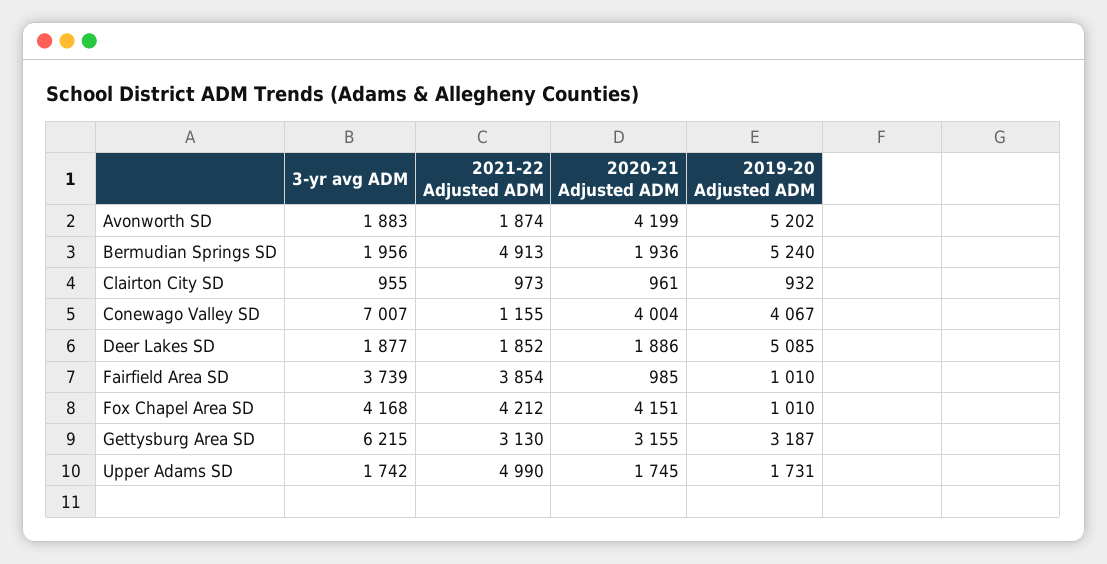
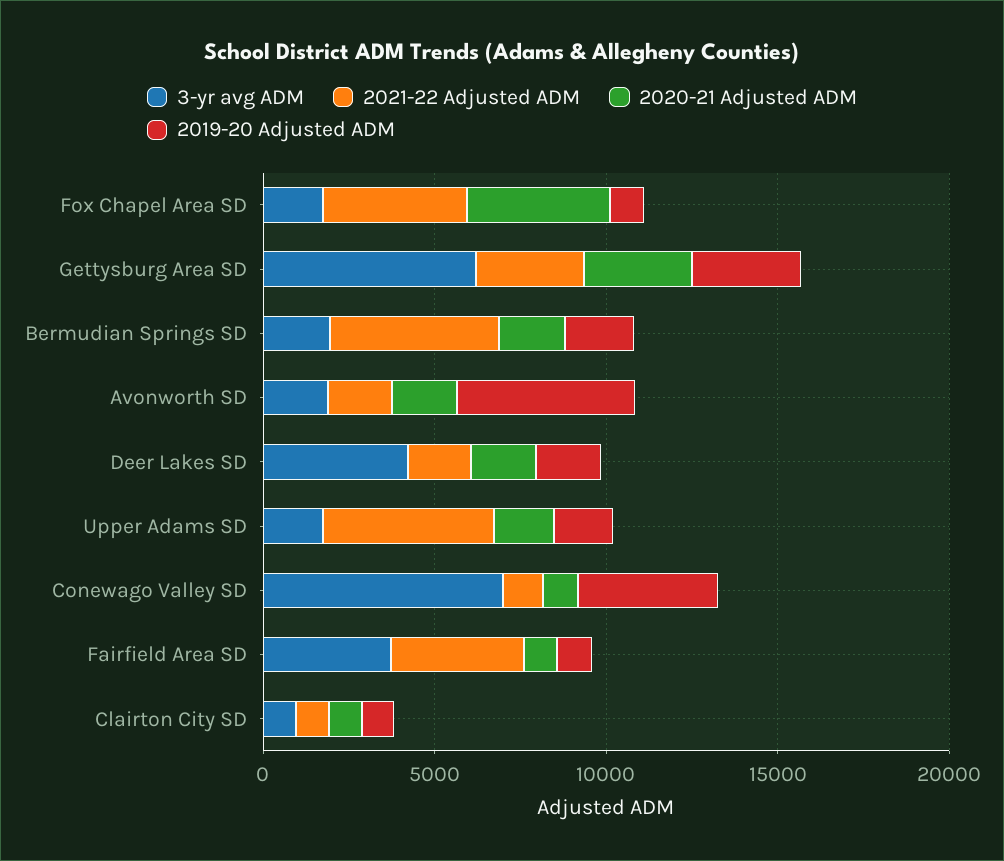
2020-21 Adjusted ADM, Avonworth SD: 4199 -> 2000
2019-20 Adjusted ADM, Bermudian Springs SD: 5240 -> 2000
2020-21 Adjusted ADM, Conewago Valley SD: 4004 -> 1000
3-yr avg ADM, Deer Lakes SD: 1877 -> 4000
2019-20 Adjusted ADM, Deer Lakes SD: 5085 -> 2000
3-yr avg ADM, Fox Chapel Area SD: 4168 -> 2000

